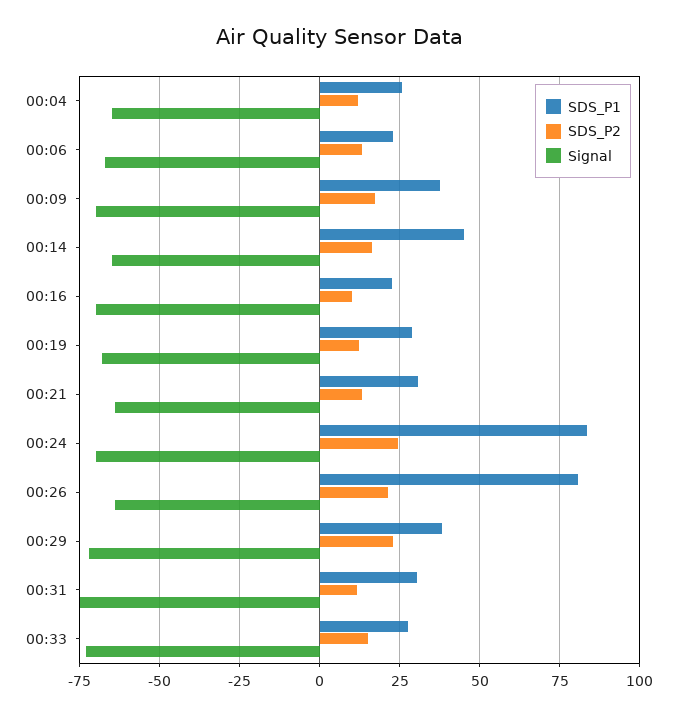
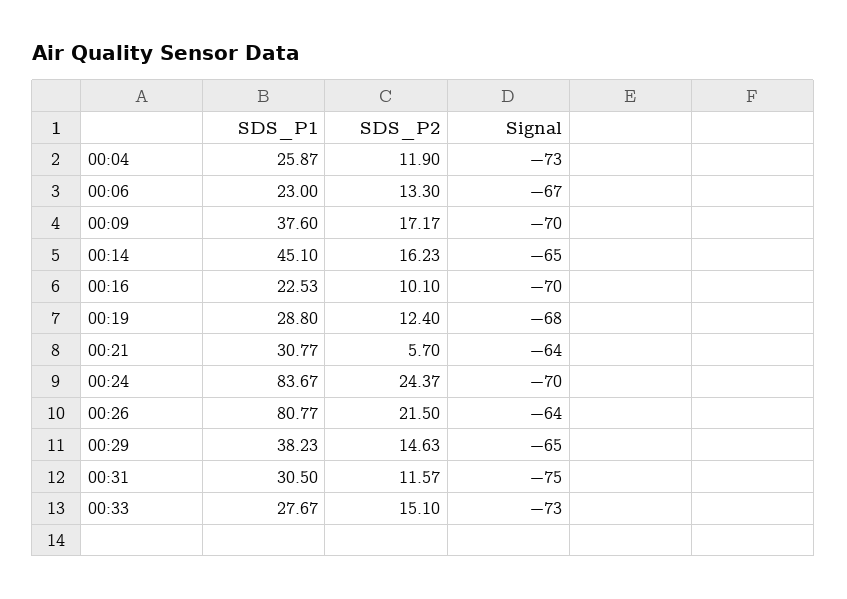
Signal, 00:04: -65 -> -73
SDS_P2, 00:21: 12.5 -> 5.7
SDS_P2, 00:29: 22.5 -> 14.63
Signal, 00:29: -72.5 -> -65

